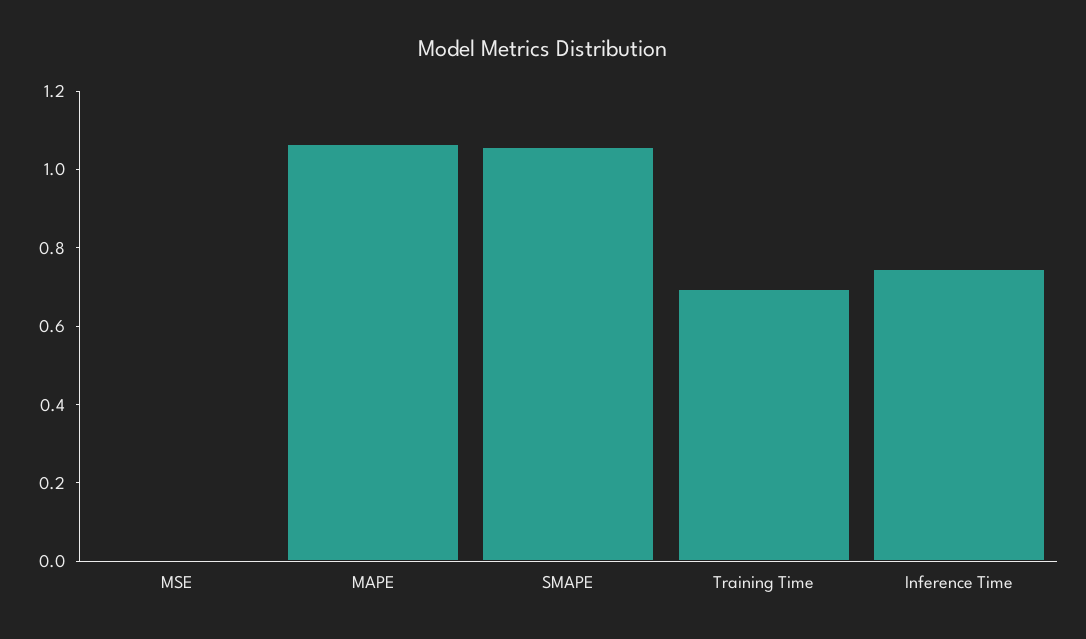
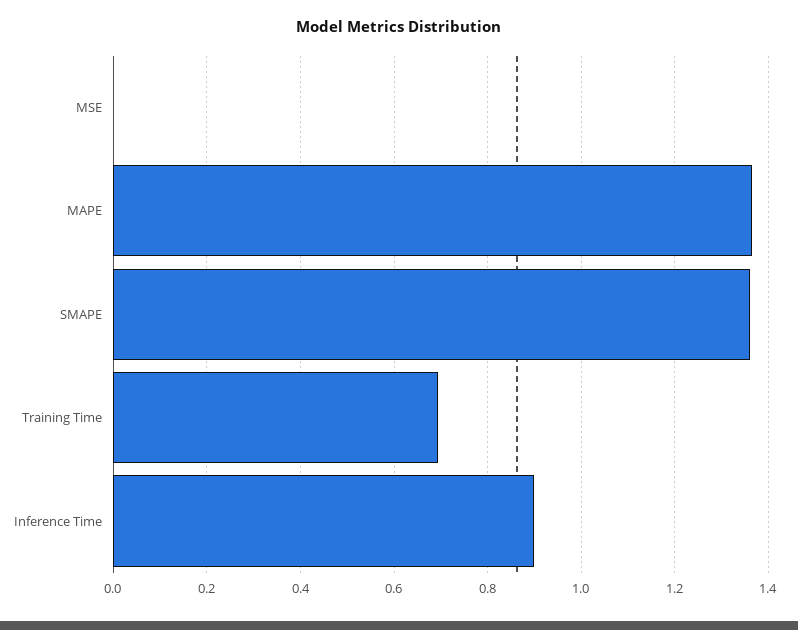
MAPE: 1.05 -> 1.36
SMAPE: 1.05 -> 1.36
Inference Time: 0.75 -> 0.9

